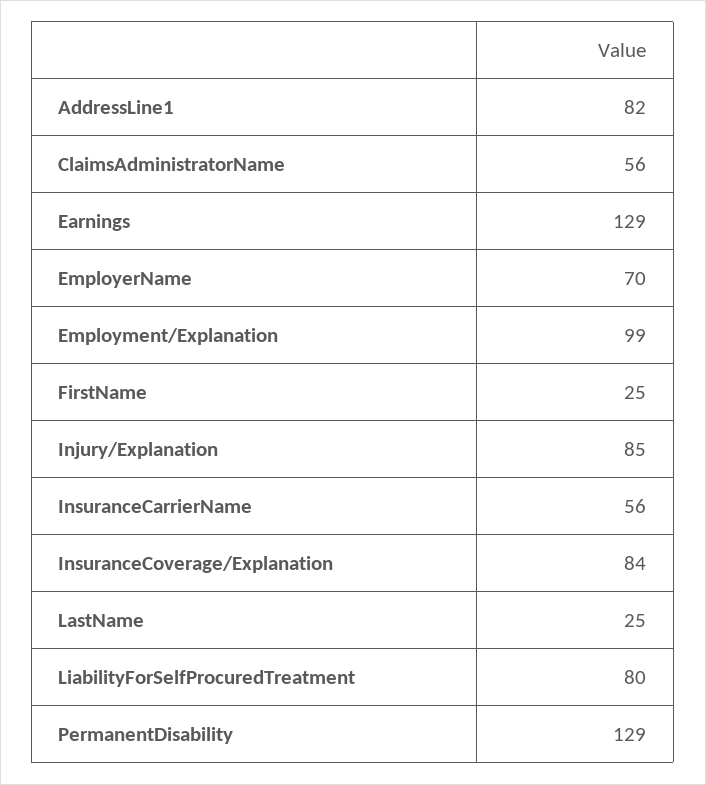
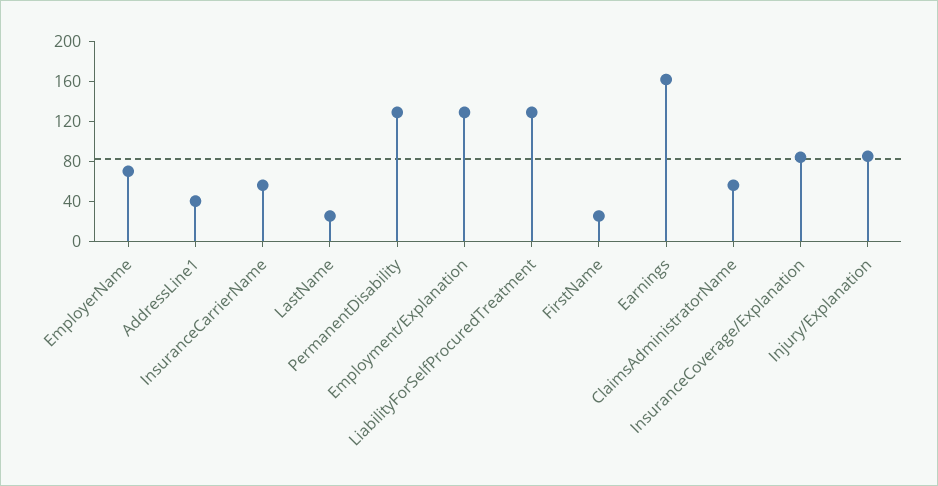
AddressLine1: 82 -> 40
Earnings: 129 -> 160
Employment/Explanation: 99 -> 130
LiabilityForSelfProcuredTreatment: 80 -> 130

